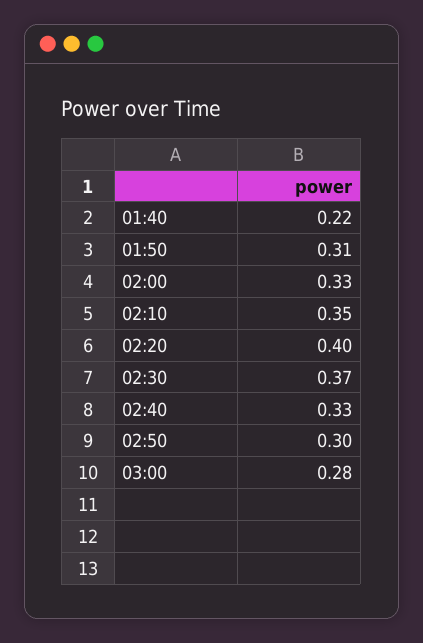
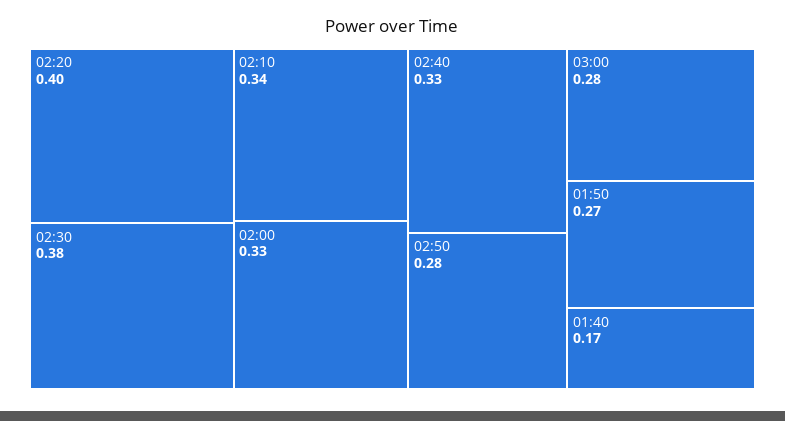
01:40: 0.22 -> 0.17
01:50: 0.31 -> 0.27
02:10: 0.35 -> 0.34
02:30: 0.37 -> 0.38
02:50: 0.3 -> 0.28

